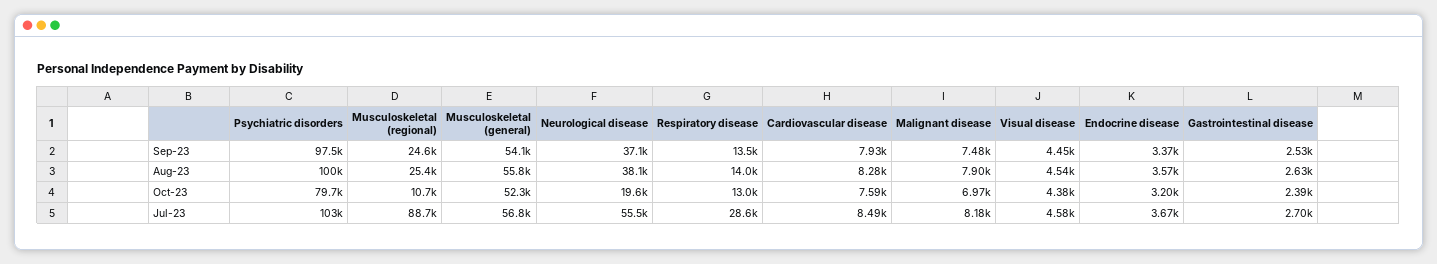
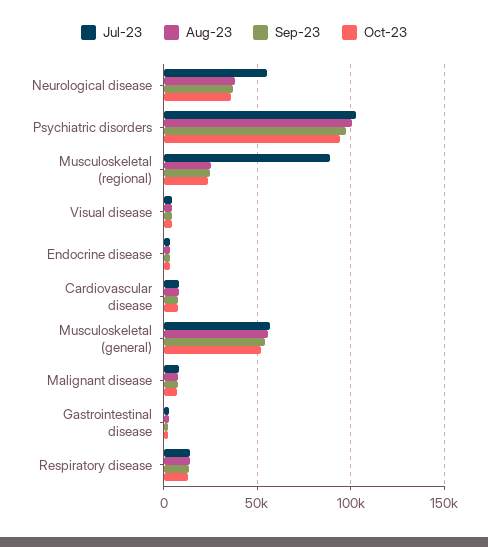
Oct-23, Psychiatric disorders: 79700 -> 95000
Oct-23, Musculoskeletal (regional): 10700 -> 25000
Oct-23, Neurological disease: 19600 -> 35000
Jul-23, Respiratory disease: 28600 -> 15000

